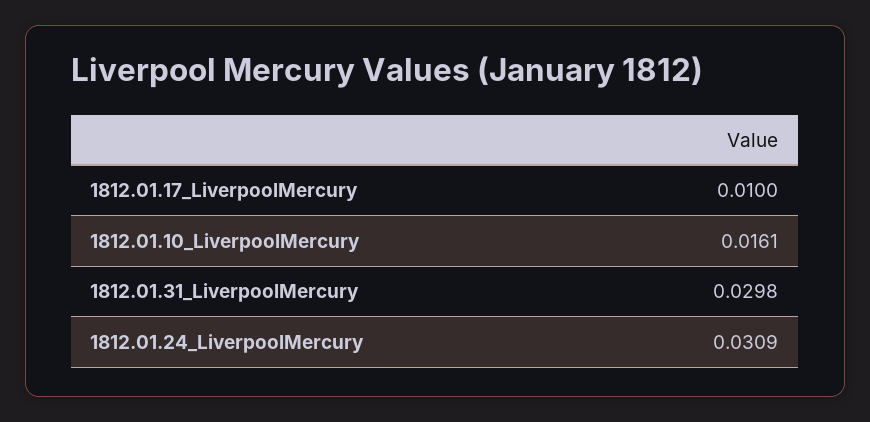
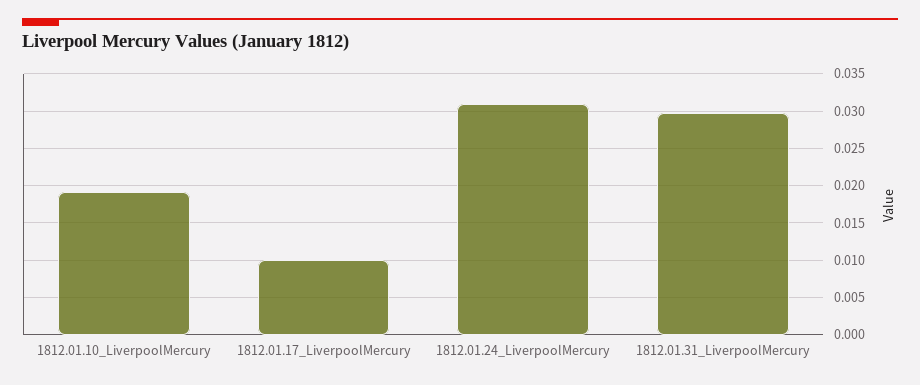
1812.01.10_LiverpoolMercury: 0.0161 -> 0.019

